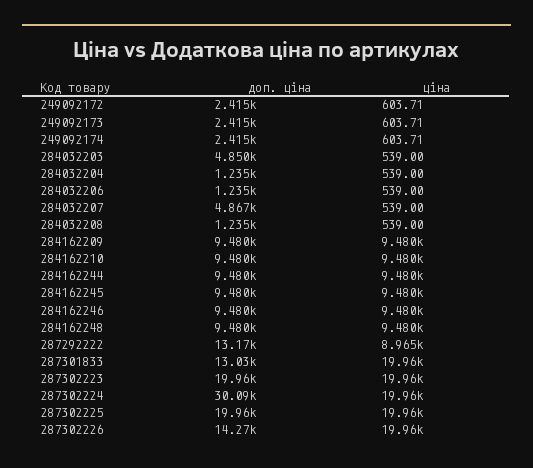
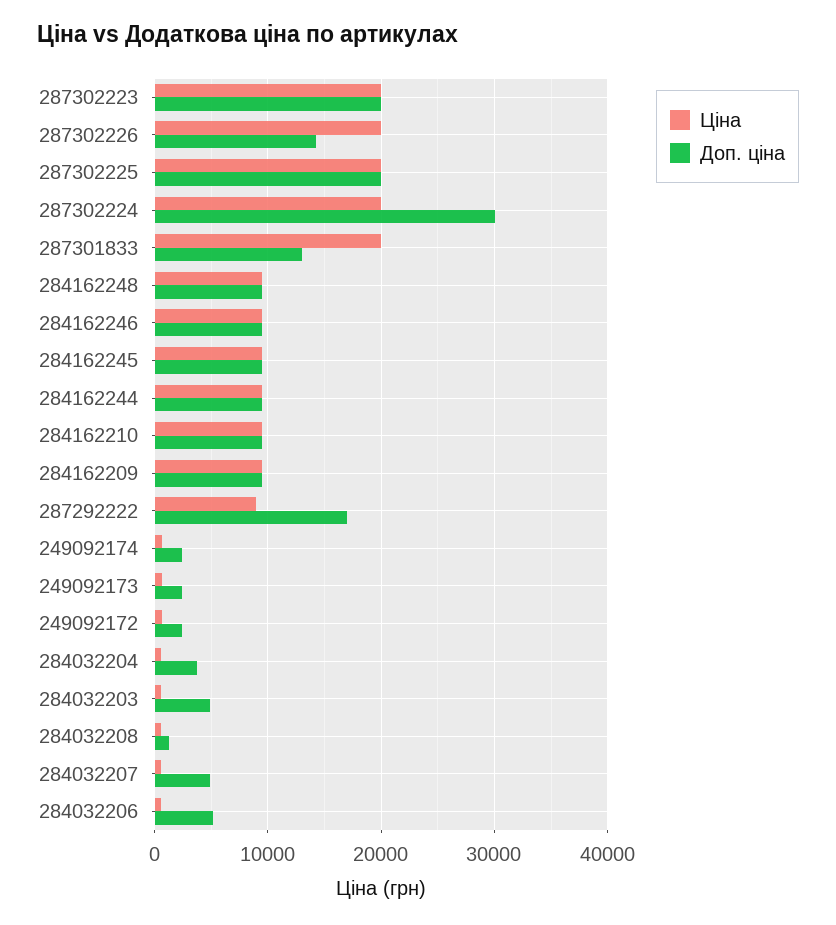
доп. ціна, 284032204: 1235 -> 4000
доп. ціна, 284032206: 1235 -> 5000
доп. ціна, 287292222: 13170 -> 17000

